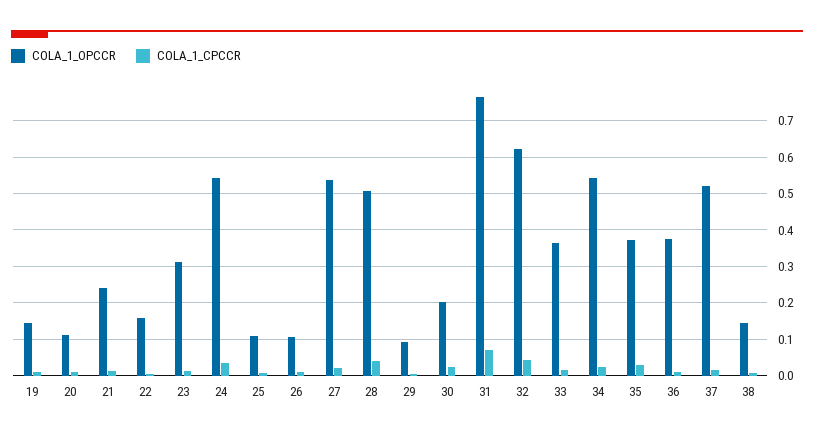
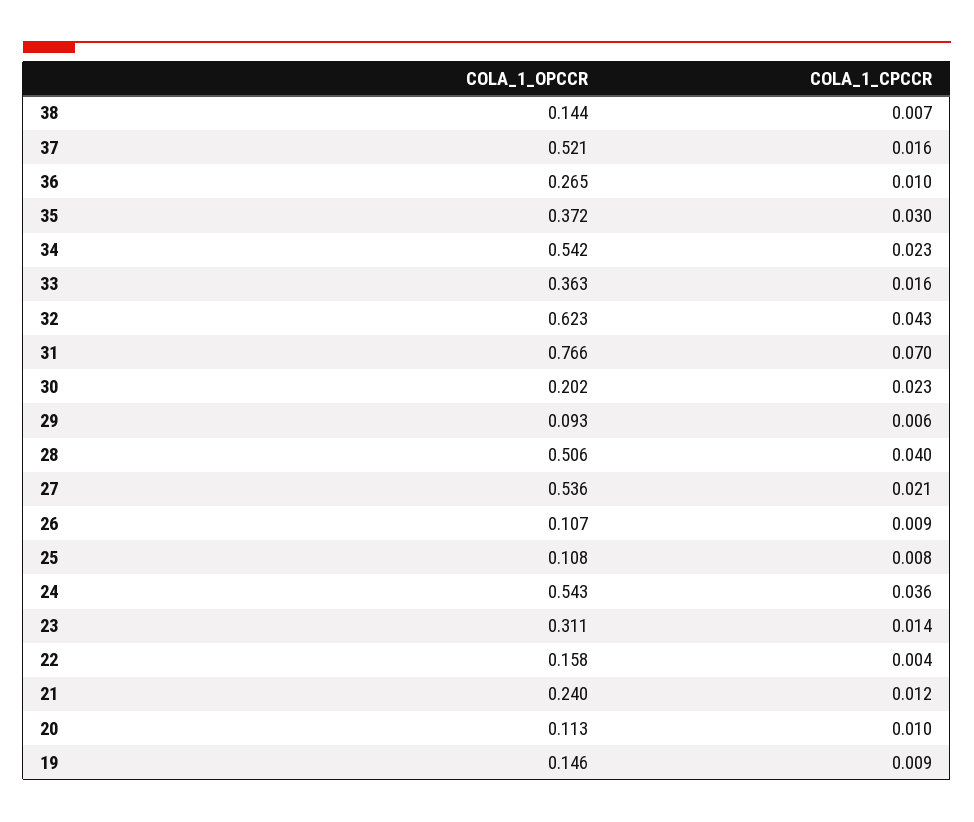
COLA_1_OPCCR, 36: 0.38 -> 0.265

